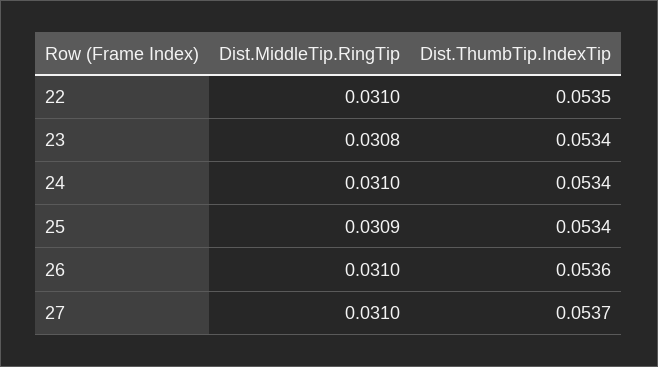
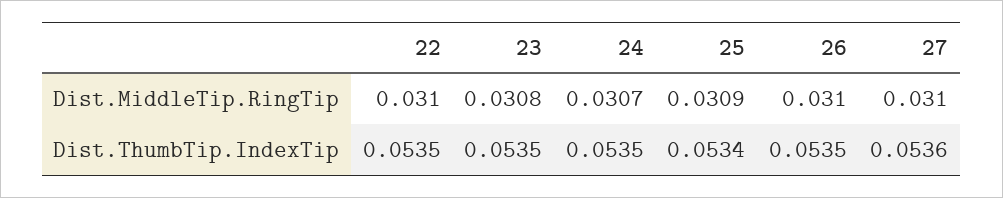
Dist.ThumbTip.IndexTip, 23: 0.0534 -> 0.0535
Dist.MiddleTip.RingTip, 24: 0.031 -> 0.0307
Dist.ThumbTip.IndexTip, 24: 0.0534 -> 0.0535
Dist.ThumbTip.IndexTip, 26: 0.0536 -> 0.0535
Dist.ThumbTip.IndexTip, 27: 0.0537 -> 0.0536

